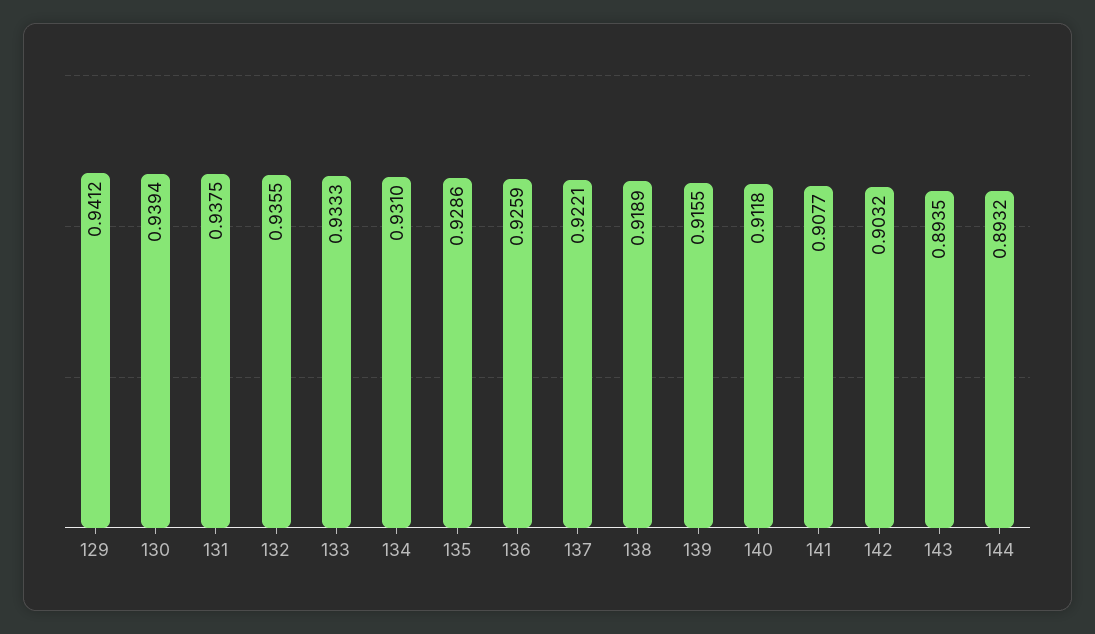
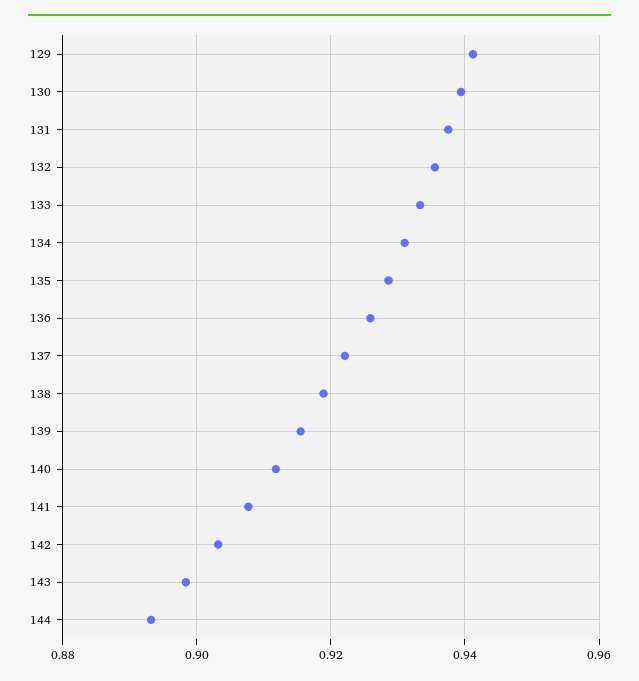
143: 0.8935 -> 0.898

